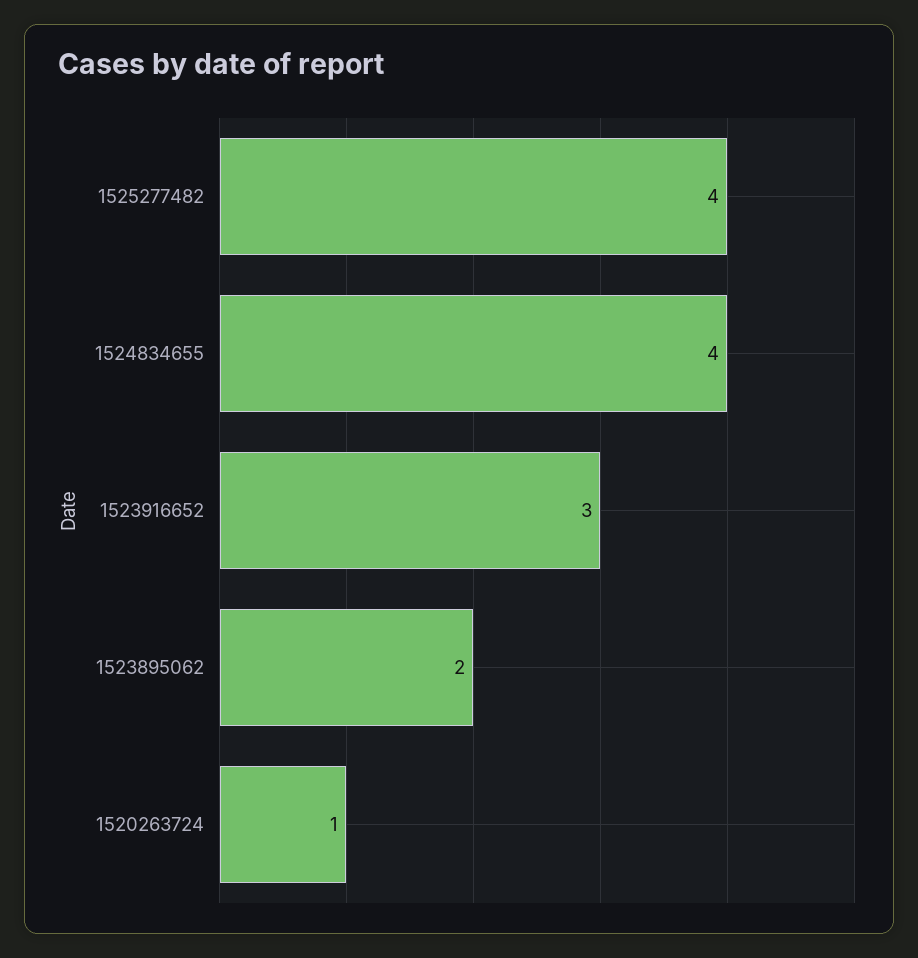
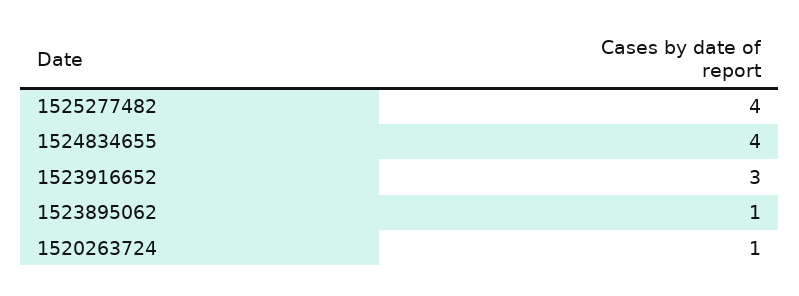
1523895062: 2 -> 1

